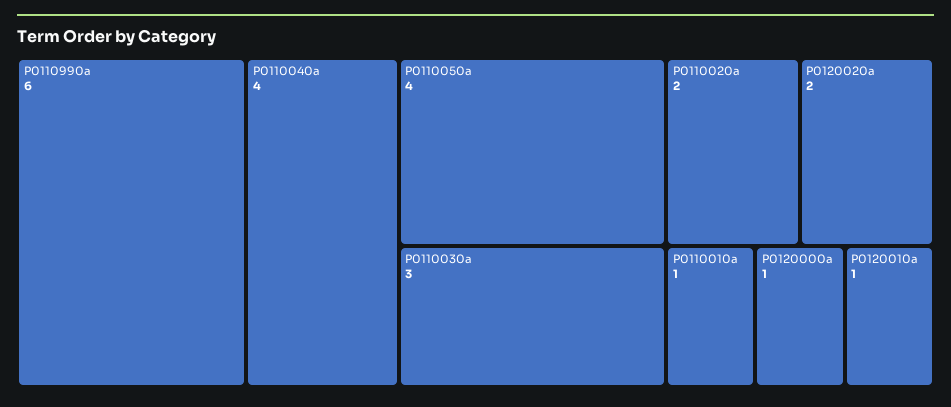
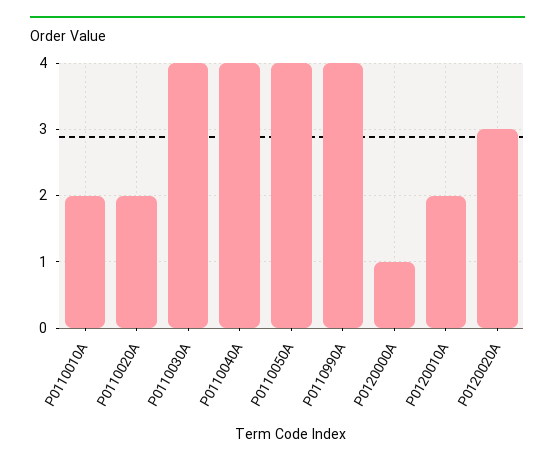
P0110990a: 6 -> 4
P0110030a: 3 -> 4
P0120020a: 2 -> 3
P0110010a: 1 -> 2
P0120010a: 1 -> 2

